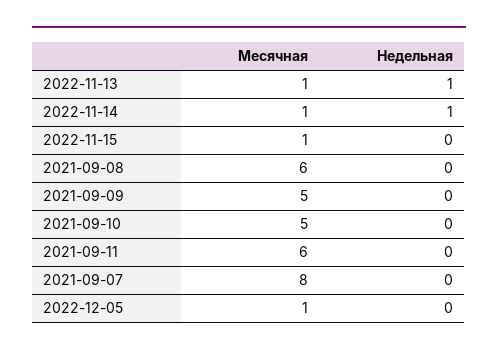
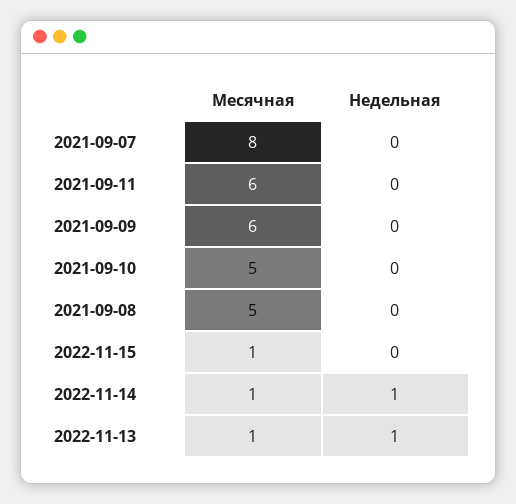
Месячная, 2021-09-08: 6 -> 5
Месячная, 2021-09-09: 5 -> 6
Месячная, 2022-12-05: 1 -> none
Недельная, 2022-12-05: 0 -> none

